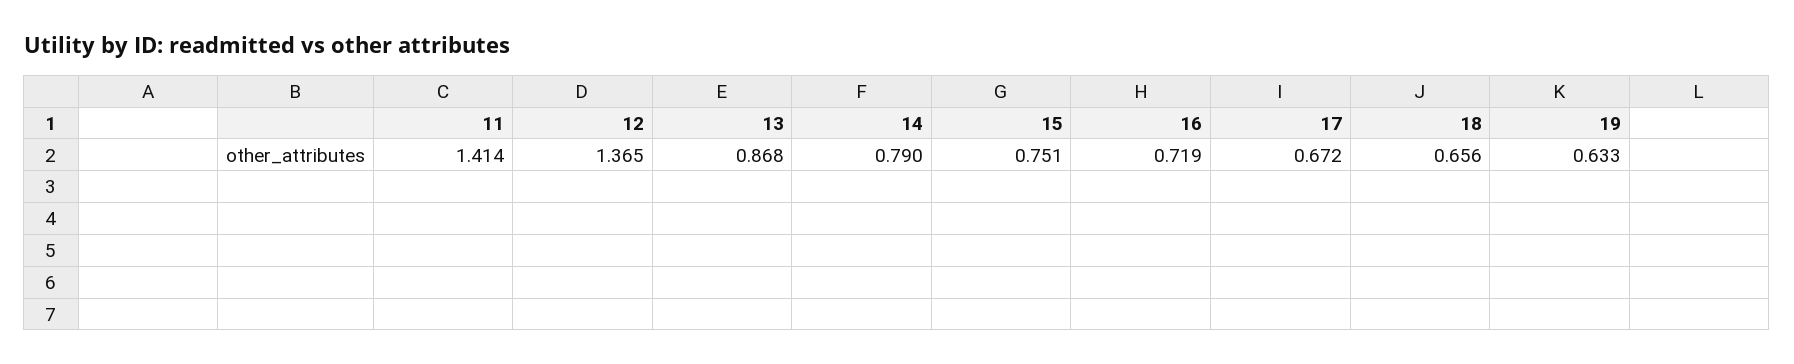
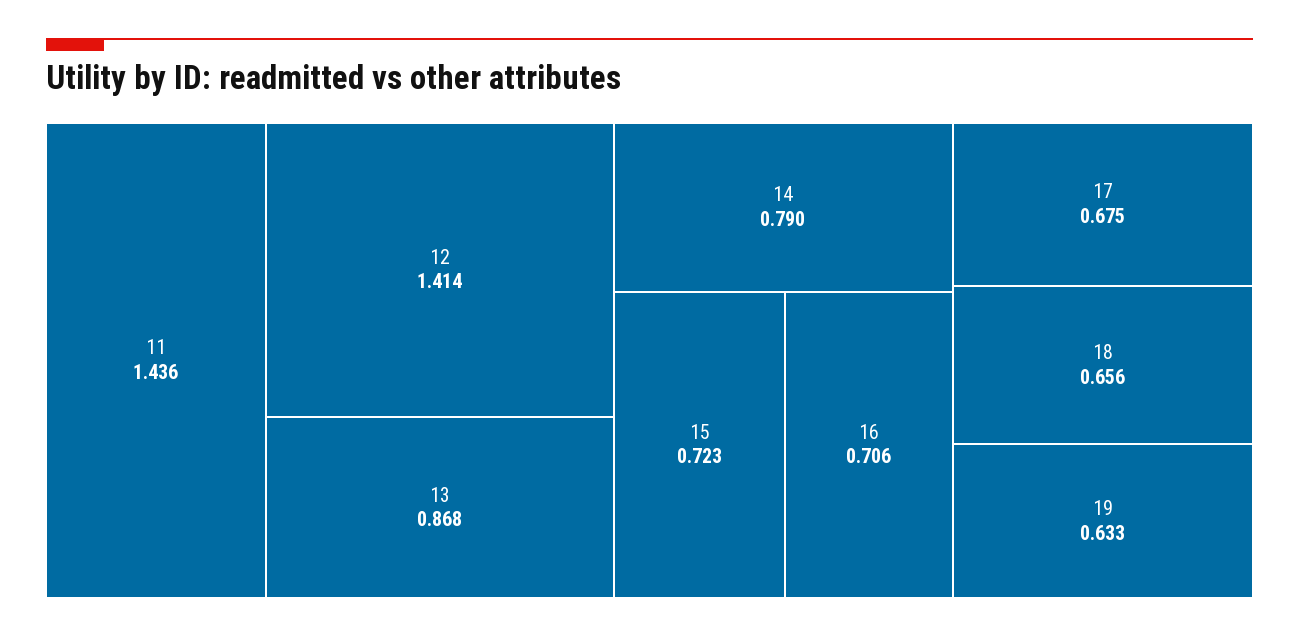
11: 1.414 -> 1.436
12: 1.365 -> 1.414
15: 0.751 -> 0.723
16: 0.719 -> 0.706
17: 0.672 -> 0.675

